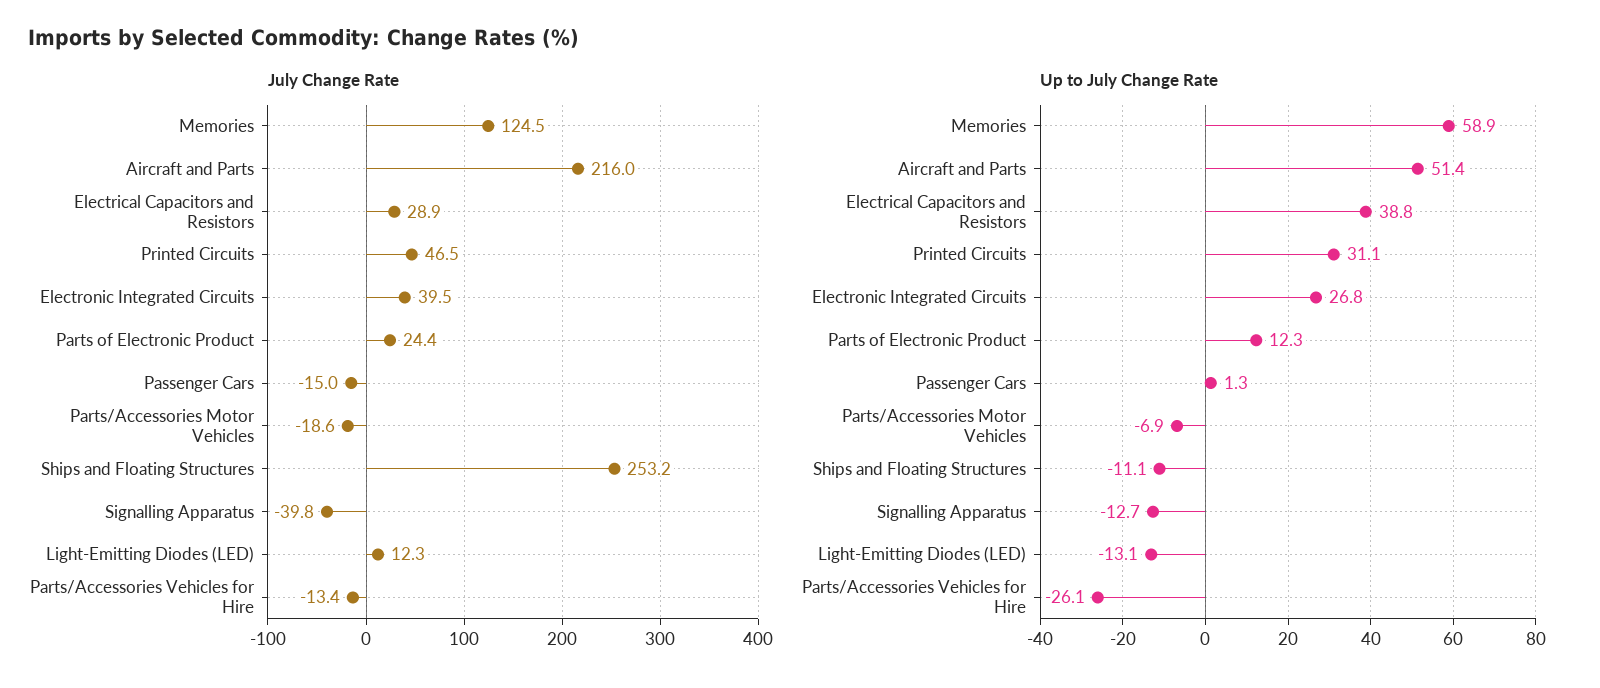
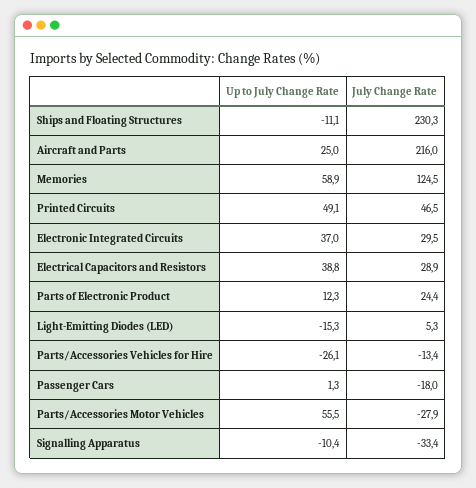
July Change Rate, Electronic Integrated Circuits: 39.5 -> 29.5
July Change Rate, Passenger Cars: -15 -> -18
July Change Rate, Parts/Accessories Motor Vehicles: -18.6 -> -27.9
July Change Rate, Ships and Floating Structures: 253.2 -> 230.3
July Change Rate, Signalling Apparatus: -39.8 -> -33.4
July Change Rate, Light-Emitting Diodes (LED): 12.3 -> 5.3
Up to July Change Rate, Aircraft and Parts: 51.4 -> 25
Up to July Change Rate, Printed Circuits: 31.1 -> 49.1
Up to July Change Rate, Electronic Integrated Circuits: 26.8 -> 37
Up to July Change Rate, Parts/Accessories Motor Vehicles: -6.9 -> 55.5
Up to July Change Rate, Signalling Apparatus: -12.7 -> -10.4
Up to July Change Rate, Light-Emitting Diodes (LED): -13.1 -> -15.3

